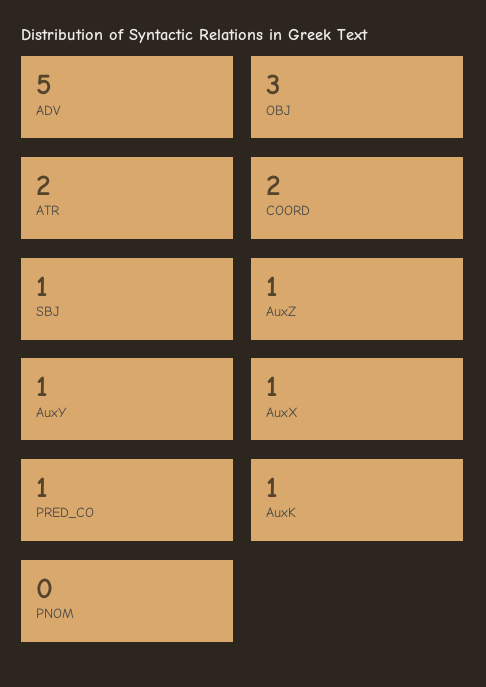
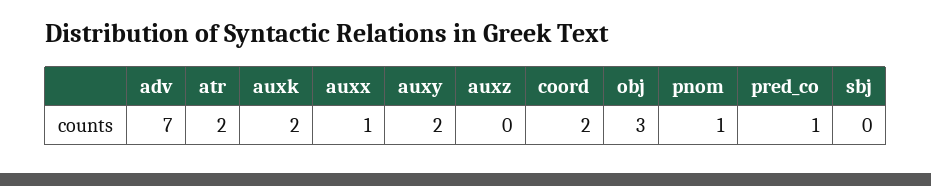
ADV: 5 -> 7
SBJ: 1 -> 0
AuxZ: 1 -> 0
AuxY: 1 -> 2
AuxK: 1 -> 2
PNOM: 0 -> 1

